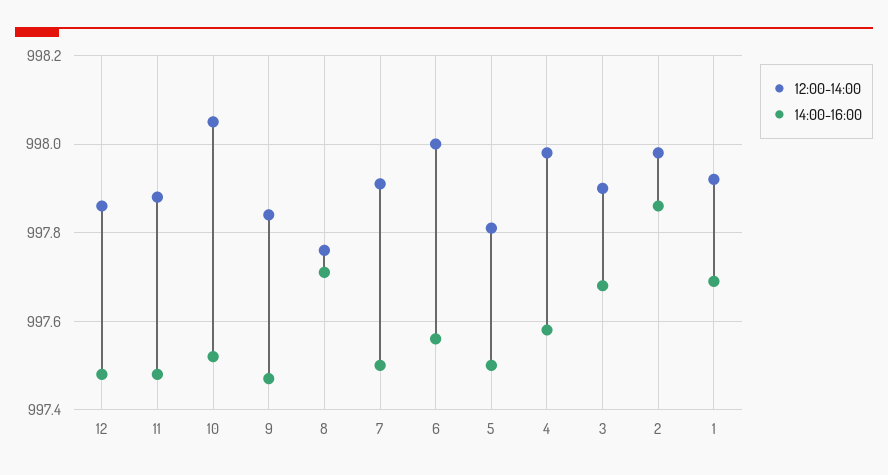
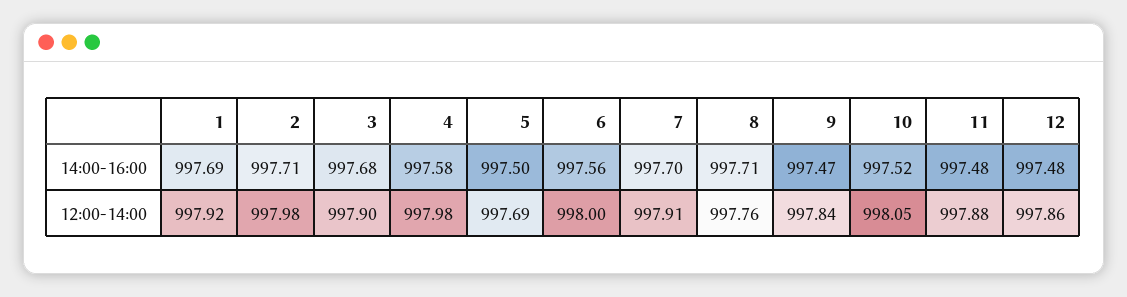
14:00-16:00, 7: 997.5 -> 997.7
12:00-14:00, 5: 997.8 -> 997.69
14:00-16:00, 2: 997.85 -> 997.71

